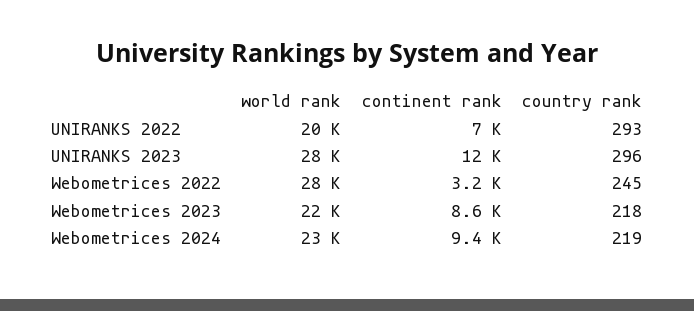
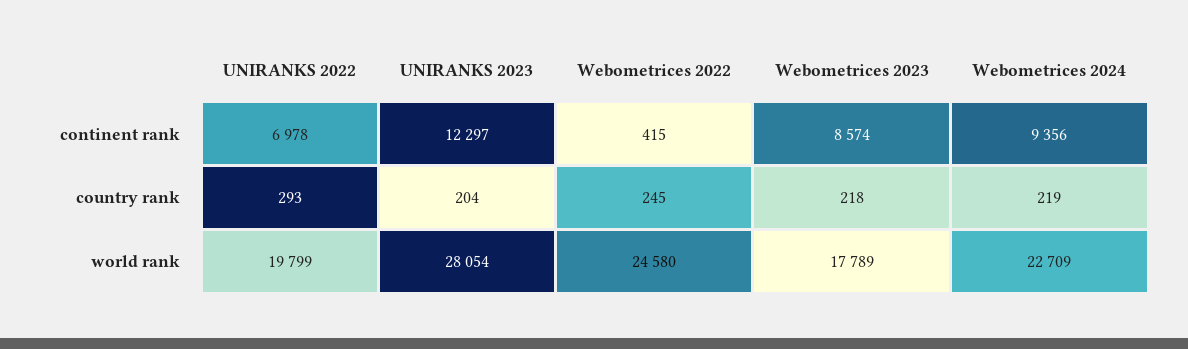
country rank, UNIRANKS 2023: 296 -> 204
world rank, Webometrices 2022: 28000 -> 24580
continent rank, Webometrices 2022: 3200 -> 415
world rank, Webometrices 2023: 22000 -> 17789

